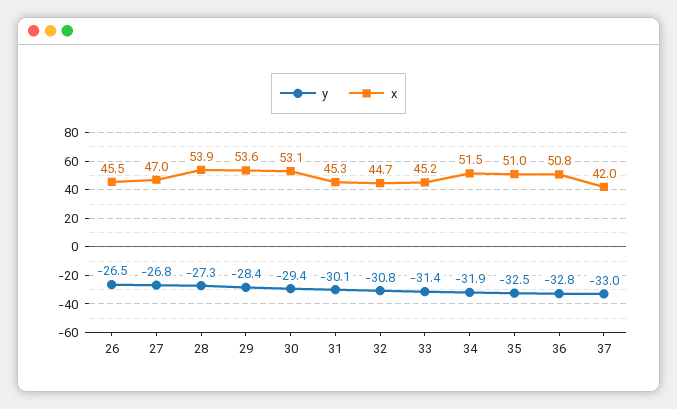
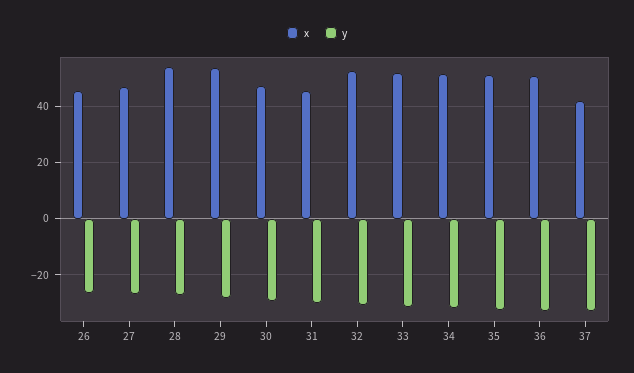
x, 30: 53.1 -> 47.5
x, 32: 44.7 -> 52.5
x, 33: 45.2 -> 52.5

